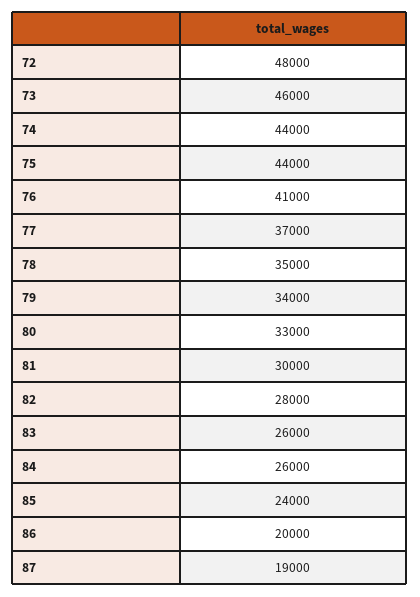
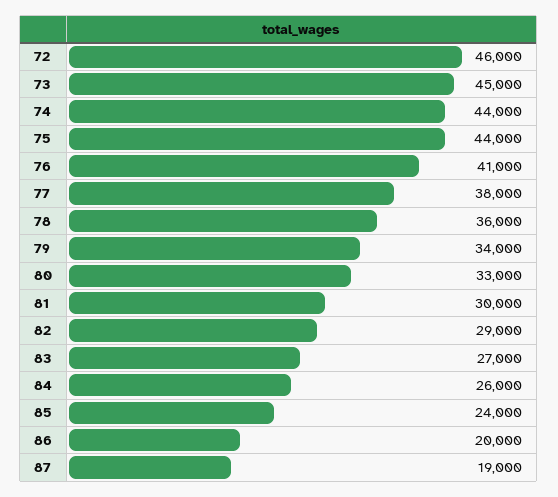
72: 48000 -> 46000
73: 46000 -> 45000
77: 37000 -> 38000
78: 35000 -> 36000
82: 28000 -> 29000
83: 26000 -> 27000

